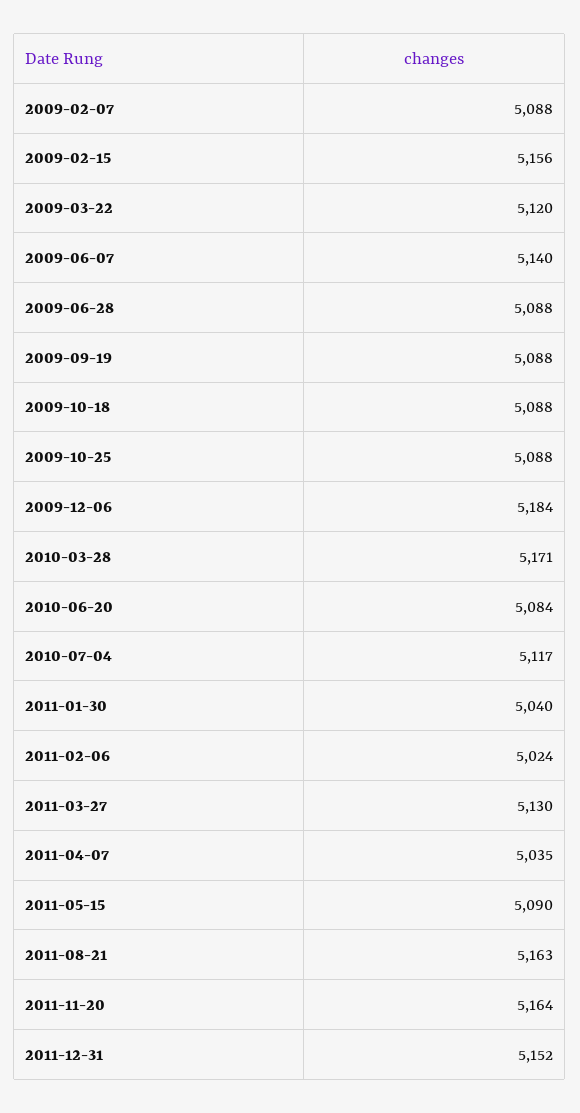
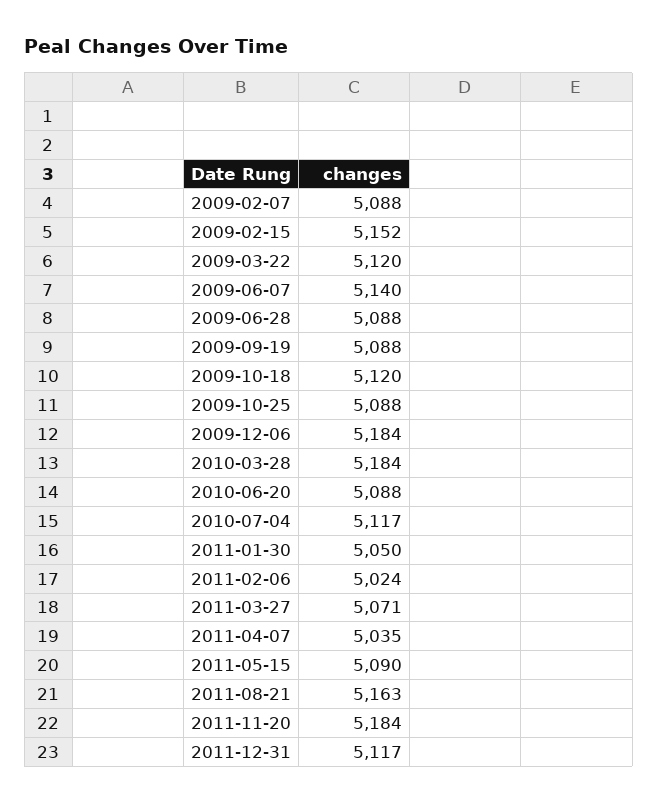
2009-02-15: 5156 -> 5152
2009-10-18: 5088 -> 5120
2010-03-28: 5171 -> 5184
2010-06-20: 5084 -> 5088
2011-01-30: 5040 -> 5050
2011-03-27: 5130 -> 5071
2011-11-20: 5164 -> 5184
2011-12-31: 5152 -> 5117

